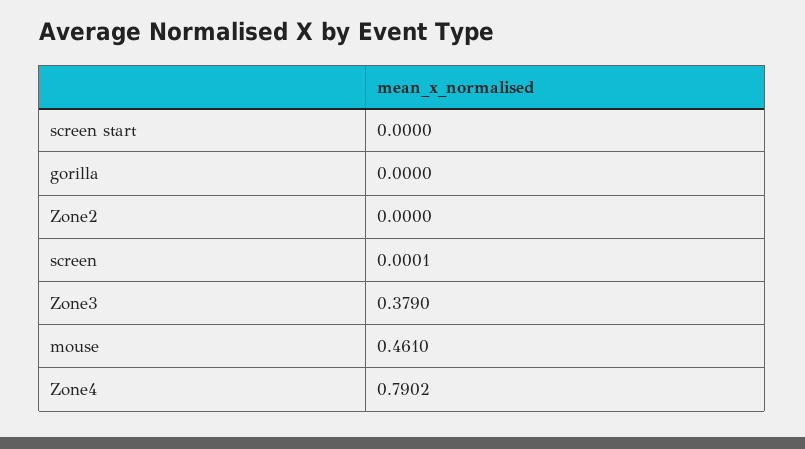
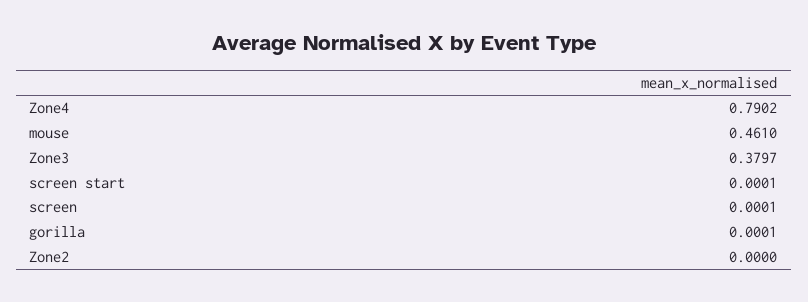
screen start: 0 -> 0.0001
gorilla: 0 -> 0.0001
Zone3: 0.379 -> 0.3797

